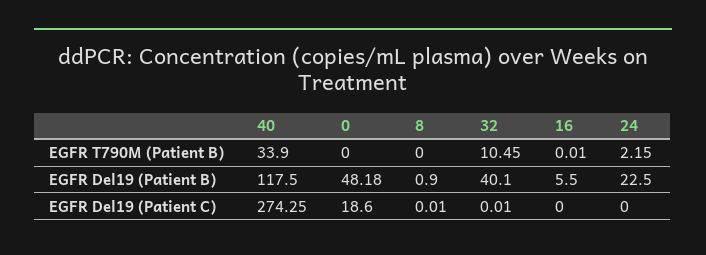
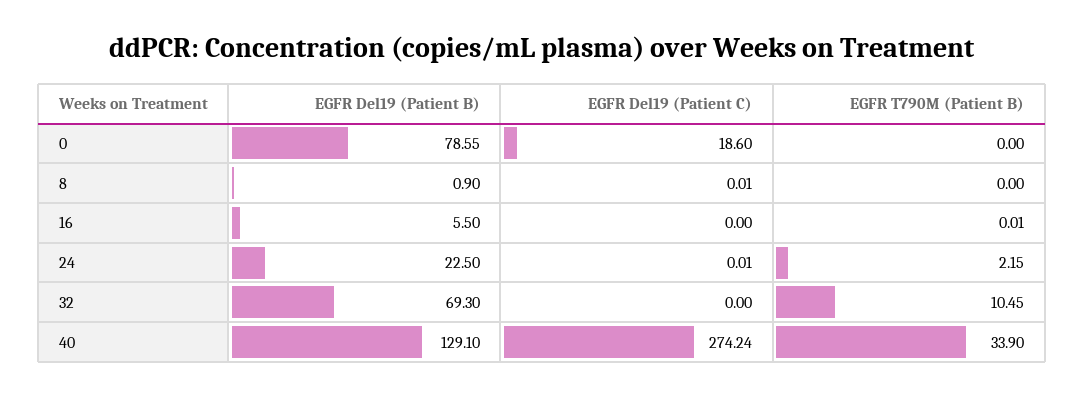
40, EGFR Del19 (Patient B): 117.5 -> 129.1
0, EGFR Del19 (Patient B): 48.18 -> 78.55
32, EGFR Del19 (Patient B): 40.1 -> 69.3
40, EGFR Del19 (Patient C): 274.25 -> 274.24
32, EGFR Del19 (Patient C): 0.01 -> 0
24, EGFR Del19 (Patient C): 0 -> 0.01

